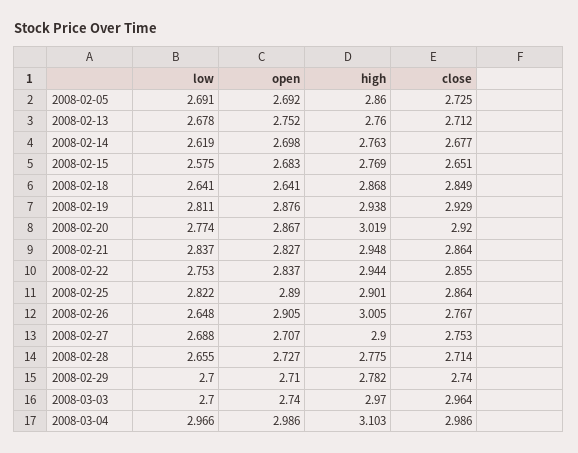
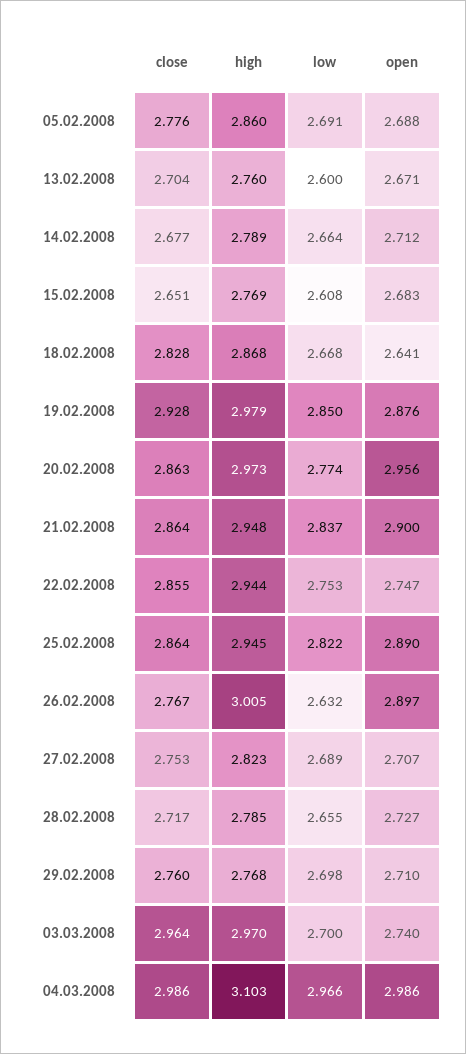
open, 2008-02-05: 2.692 -> 2.688
close, 2008-02-05: 2.725 -> 2.776
low, 2008-02-13: 2.678 -> 2.6
open, 2008-02-13: 2.752 -> 2.671
close, 2008-02-13: 2.712 -> 2.704
low, 2008-02-14: 2.619 -> 2.664
open, 2008-02-14: 2.698 -> 2.712
high, 2008-02-14: 2.763 -> 2.789
low, 2008-02-15: 2.575 -> 2.608
low, 2008-02-18: 2.641 -> 2.668
close, 2008-02-18: 2.849 -> 2.828
low, 2008-02-19: 2.811 -> 2.85
high, 2008-02-19: 2.938 -> 2.979
close, 2008-02-19: 2.929 -> 2.928
open, 2008-02-20: 2.867 -> 2.956
high, 2008-02-20: 3.019 -> 2.973
close, 2008-02-20: 2.92 -> 2.863
open, 2008-02-21: 2.827 -> 2.9
open, 2008-02-22: 2.837 -> 2.747
high, 2008-02-25: 2.901 -> 2.945
low, 2008-02-26: 2.648 -> 2.632
open, 2008-02-26: 2.905 -> 2.897
low, 2008-02-27: 2.688 -> 2.689
high, 2008-02-27: 2.9 -> 2.823
high, 2008-02-28: 2.775 -> 2.785
close, 2008-02-28: 2.714 -> 2.717
low, 2008-02-29: 2.7 -> 2.698
high, 2008-02-29: 2.782 -> 2.768
close, 2008-02-29: 2.74 -> 2.76

